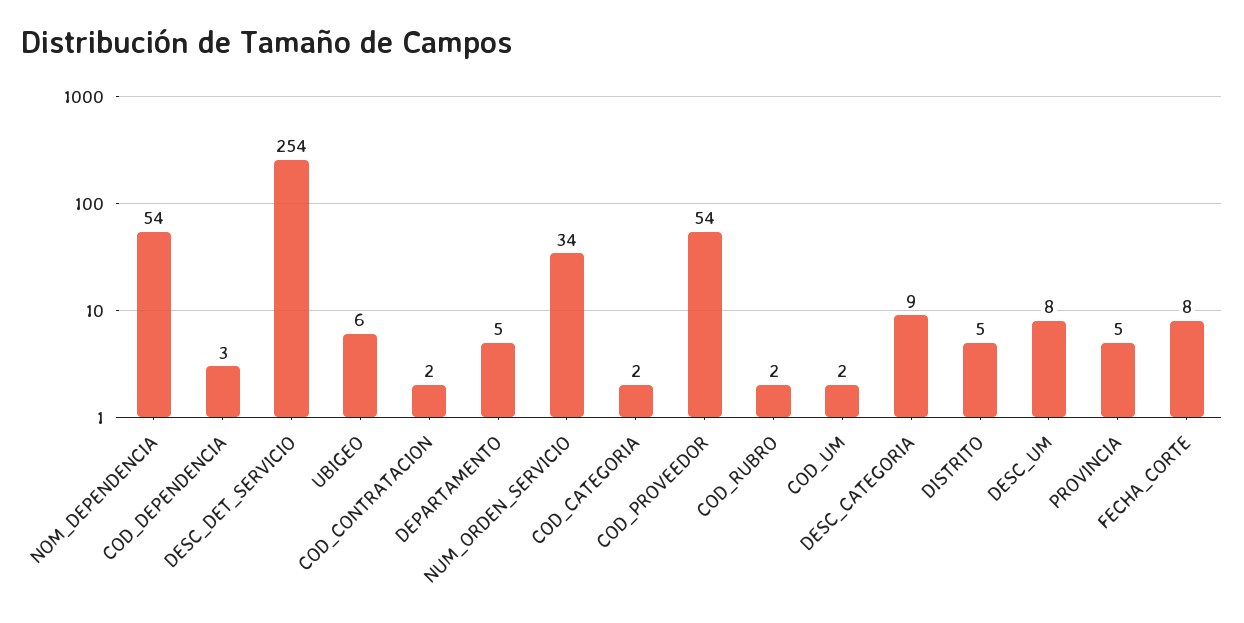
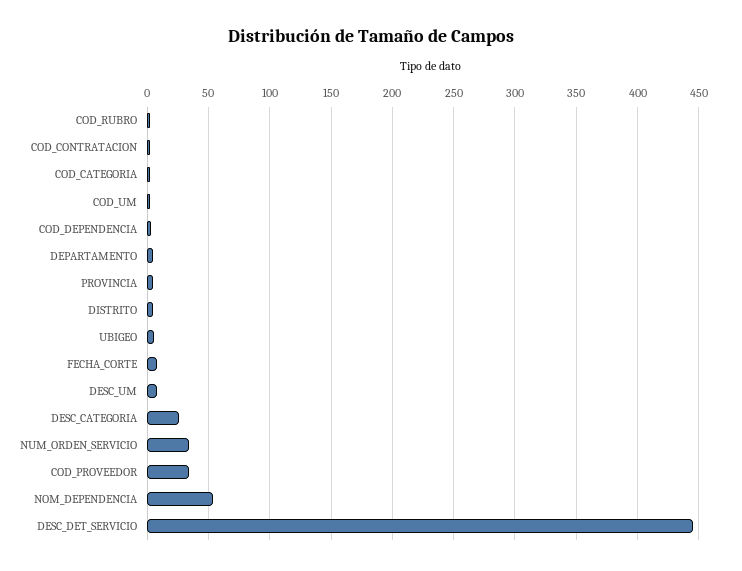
DESC_DET_SERVICIO: 254 -> 445
COD_PROVEEDOR: 54 -> 35
DESC_CATEGORIA: 9 -> 25

